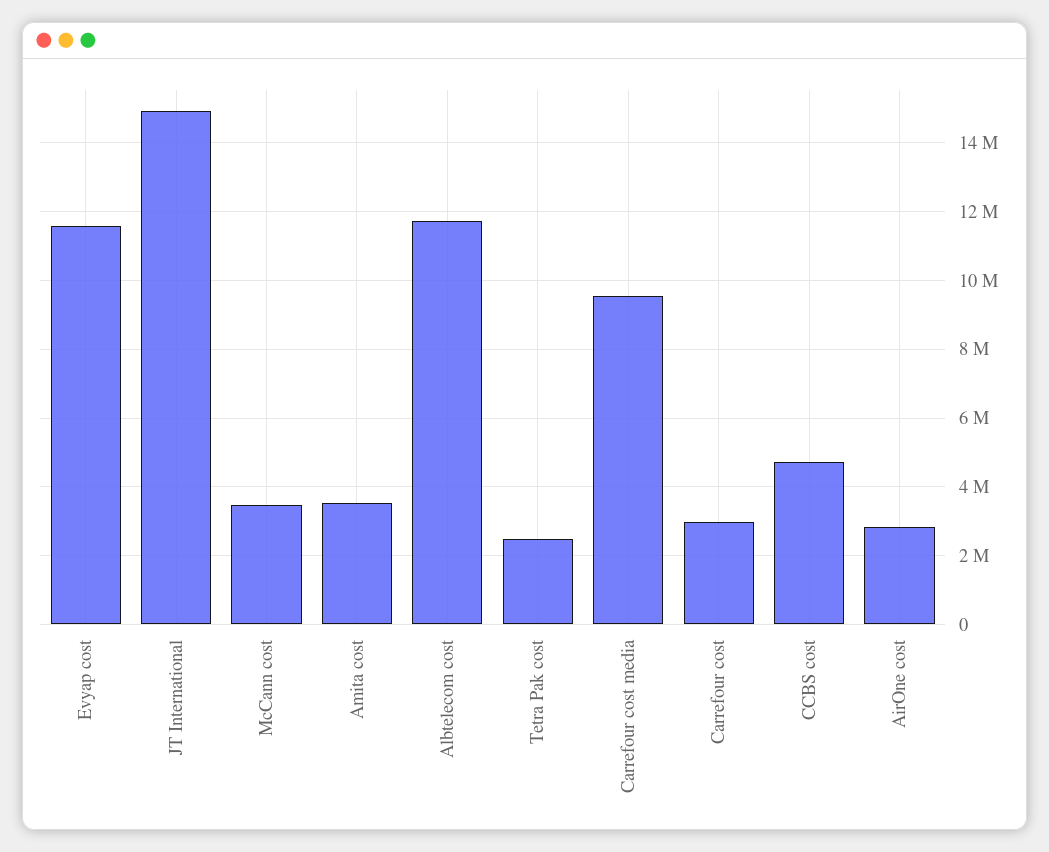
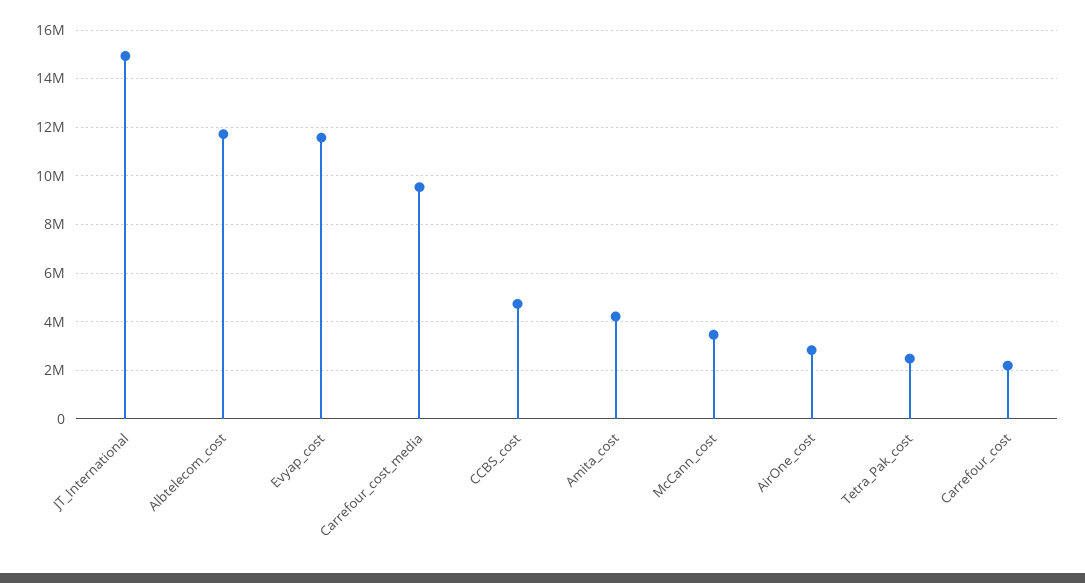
Amita cost: 3600000 -> 4250000
Carrefour cost: 3000000 -> 2250000

